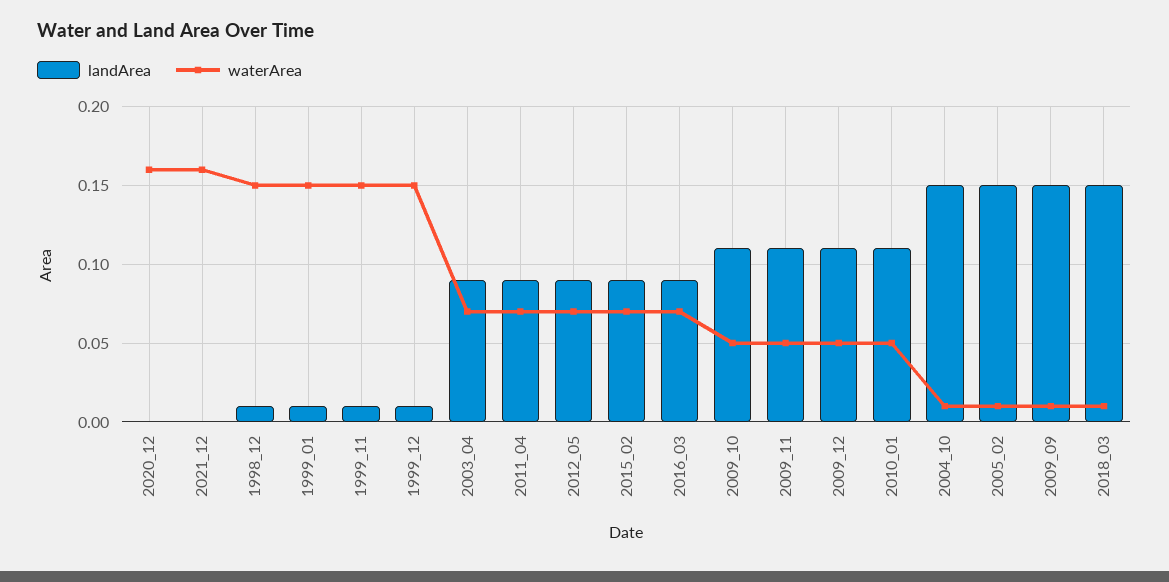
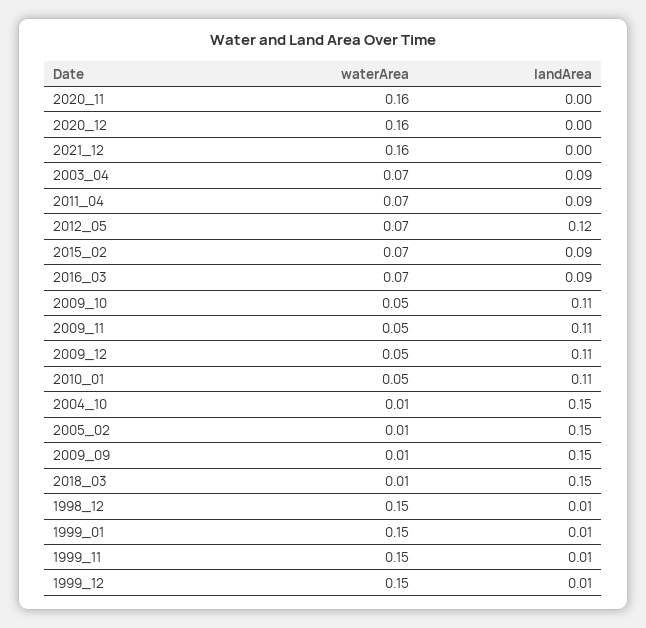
landArea, 2012_05: 0.09 -> 0.12
waterArea, 2020_11: none -> 0.16
landArea, 2020_11: none -> 0

